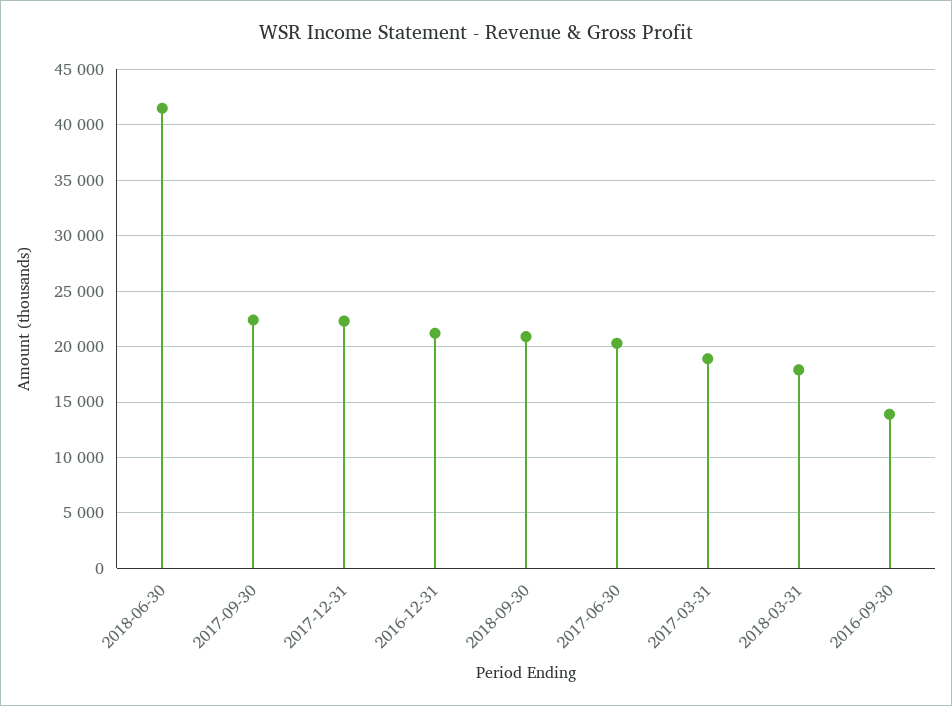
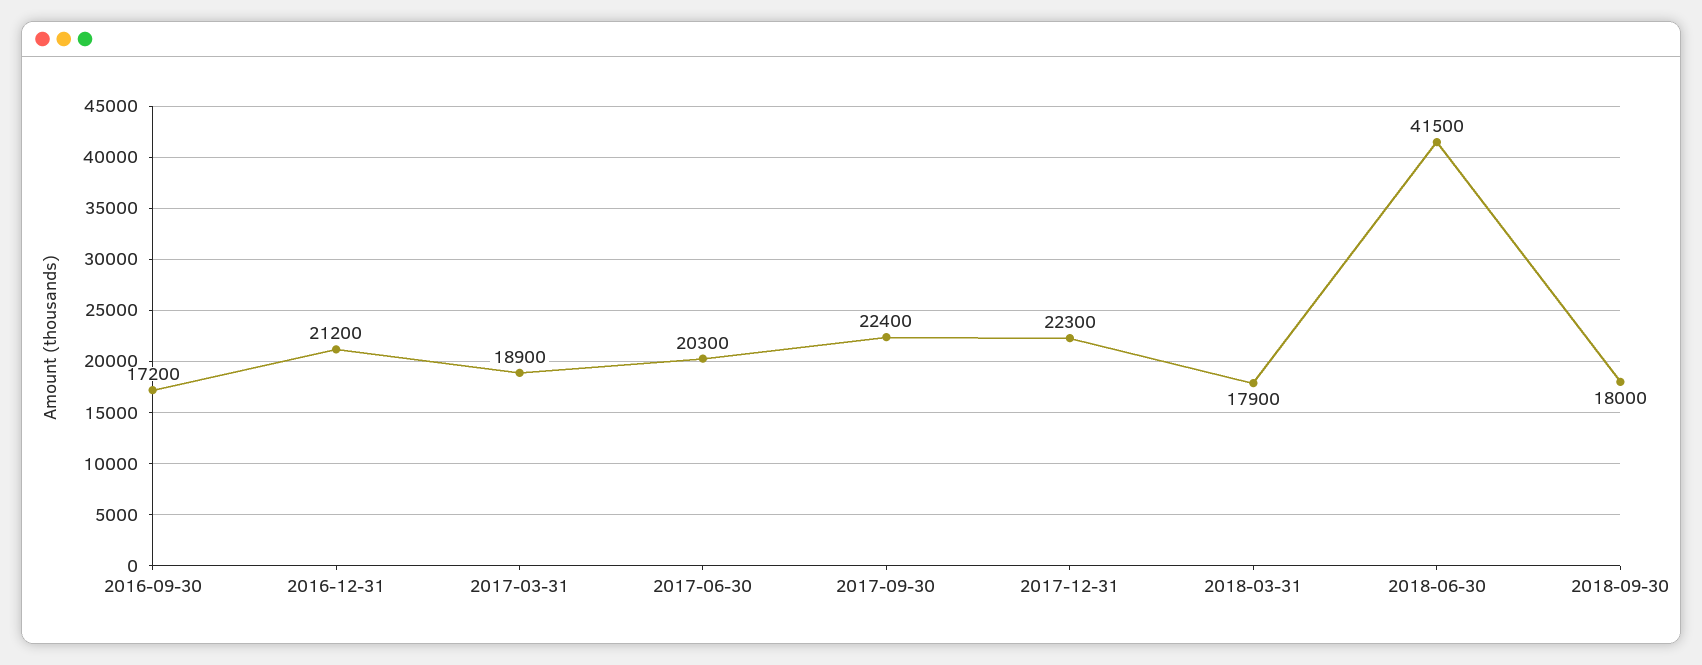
2018-09-30: 21000 -> 18000
2016-09-30: 14000 -> 17200

